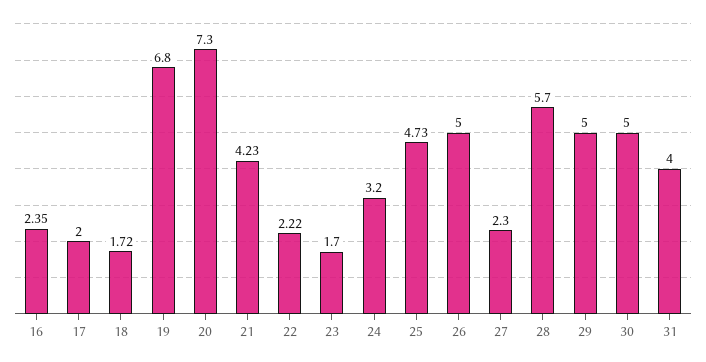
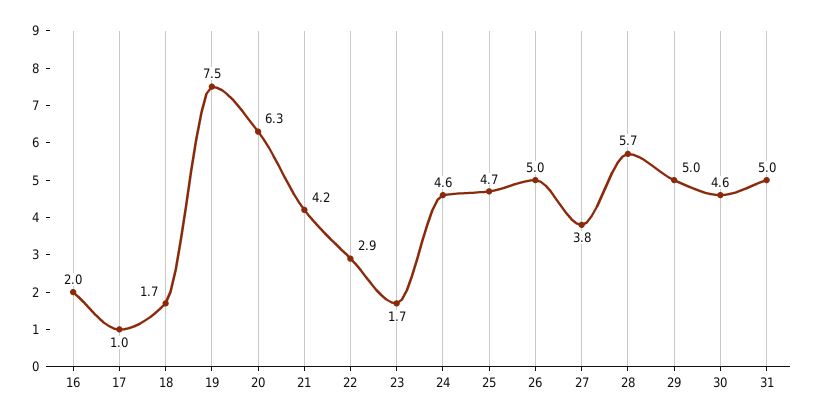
16: 2.35 -> 2
17: 2 -> 1
19: 6.8 -> 7.5
20: 7.3 -> 6.3
22: 2.22 -> 2.9
24: 3.2 -> 4.6
27: 2.3 -> 3.8
30: 5 -> 4.6
31: 4 -> 5

